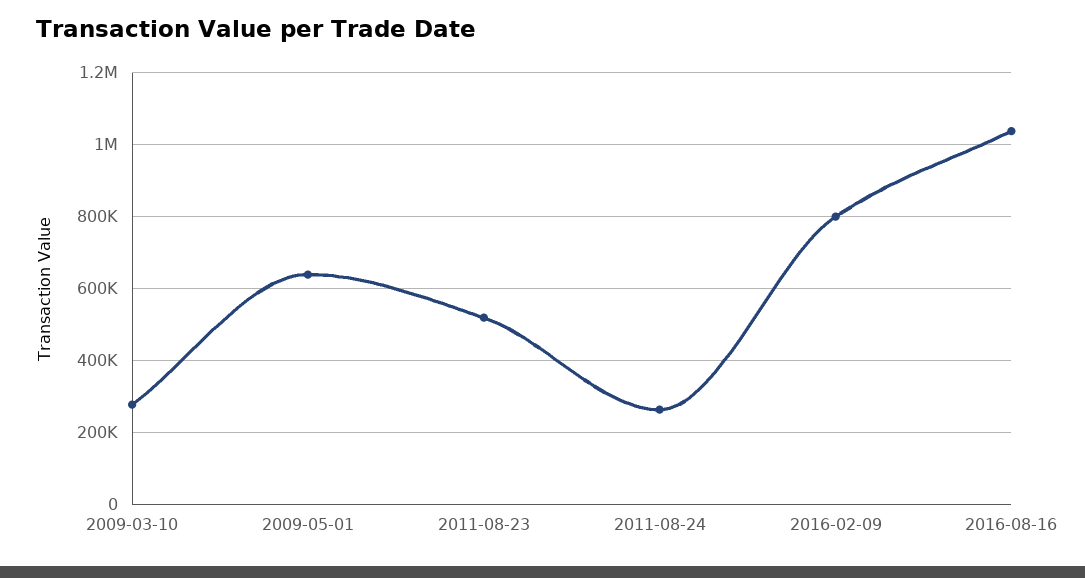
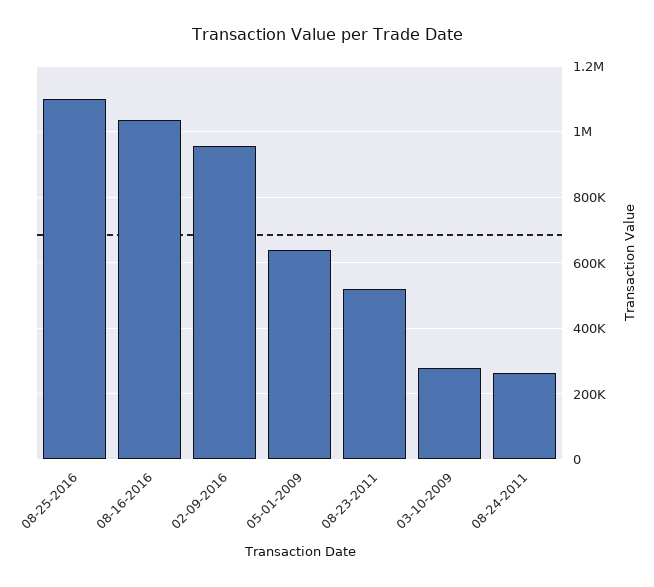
2016-02-09: 800000 -> 960000
08-25-2016: none -> 1100000

